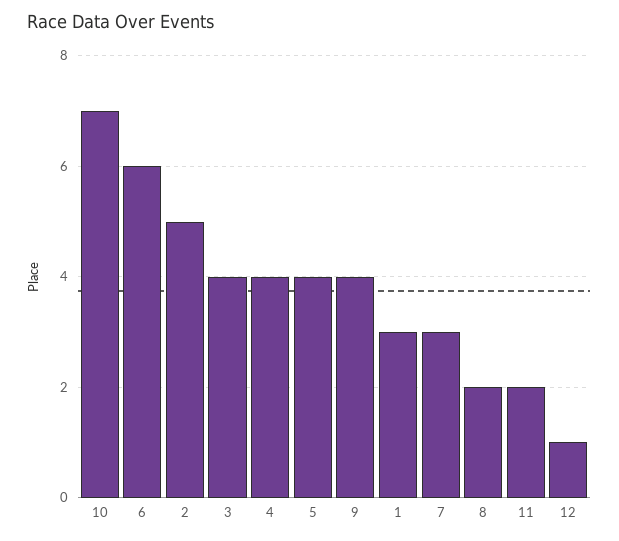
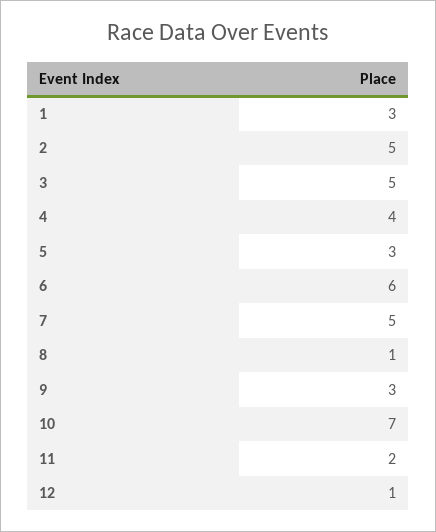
3: 4 -> 5
5: 4 -> 3
9: 4 -> 3
7: 3 -> 5
8: 2 -> 1

